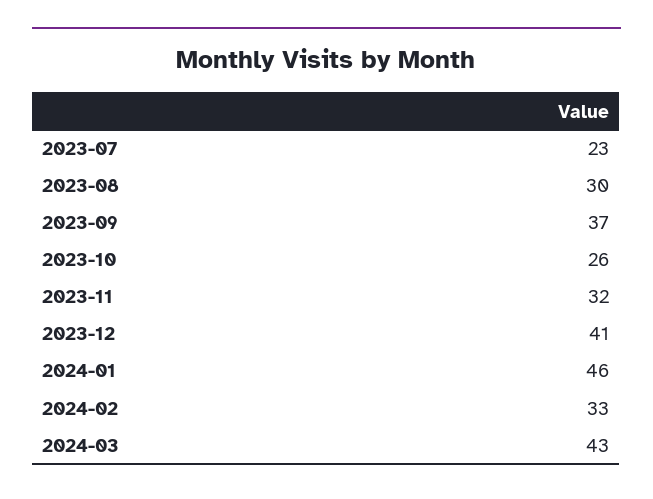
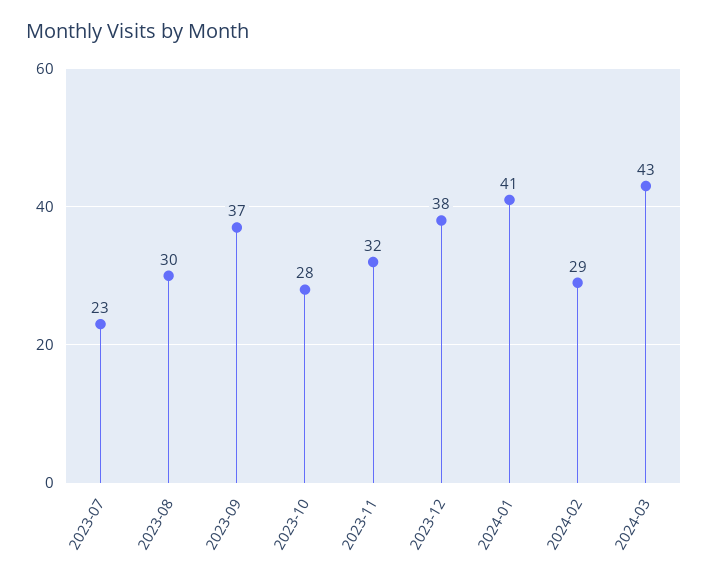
2023-10: 26 -> 28
2023-12: 41 -> 38
2024-01: 46 -> 41
2024-02: 33 -> 29

